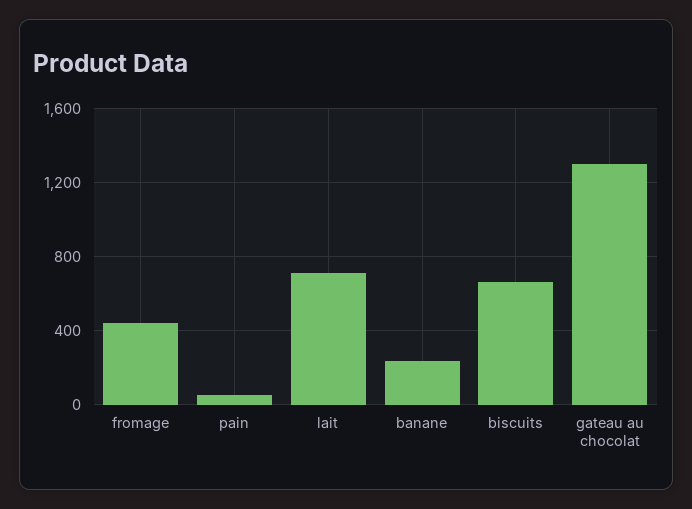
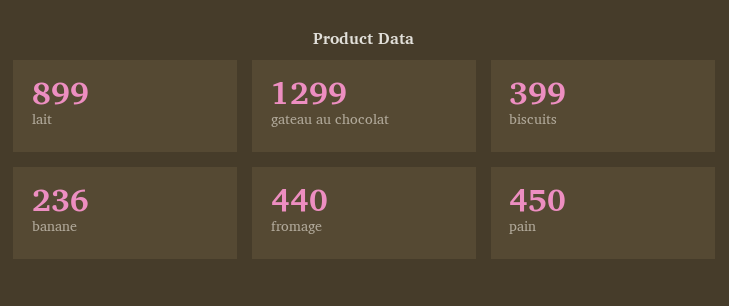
pain: 50 -> 450
lait: 700 -> 899
biscuits: 650 -> 399

